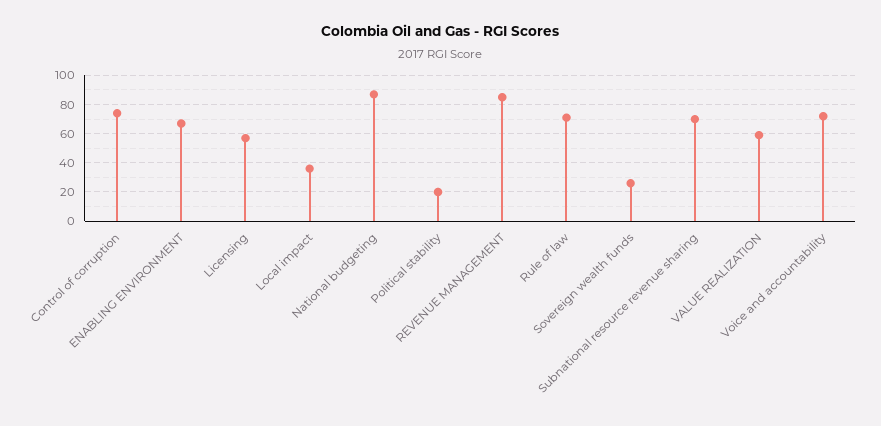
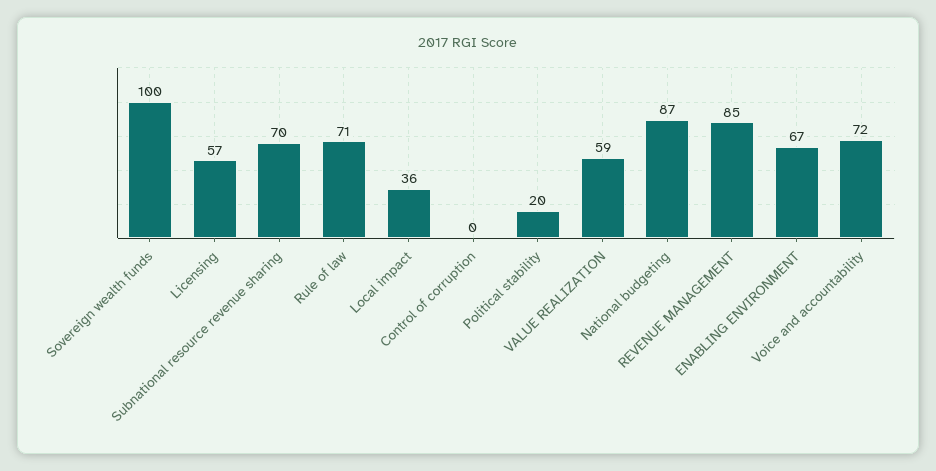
Control of corruption: 75 -> 0
Sovereign wealth funds: 25 -> 100

